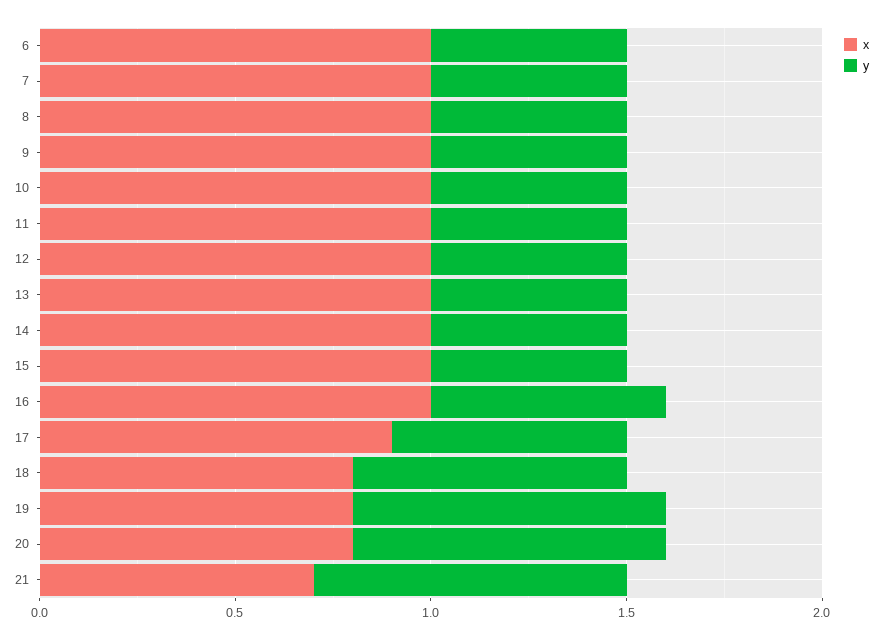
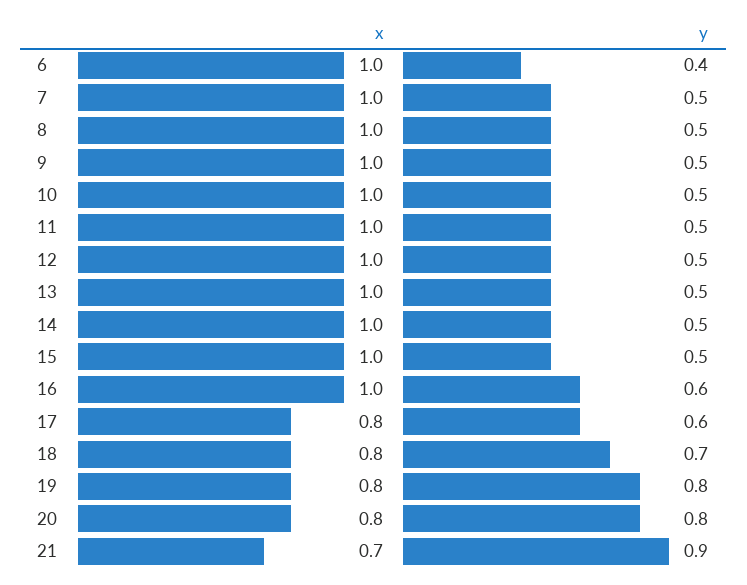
y, 6: 0.5 -> 0.4
x, 17: 0.9 -> 0.8
y, 21: 0.8 -> 0.9

